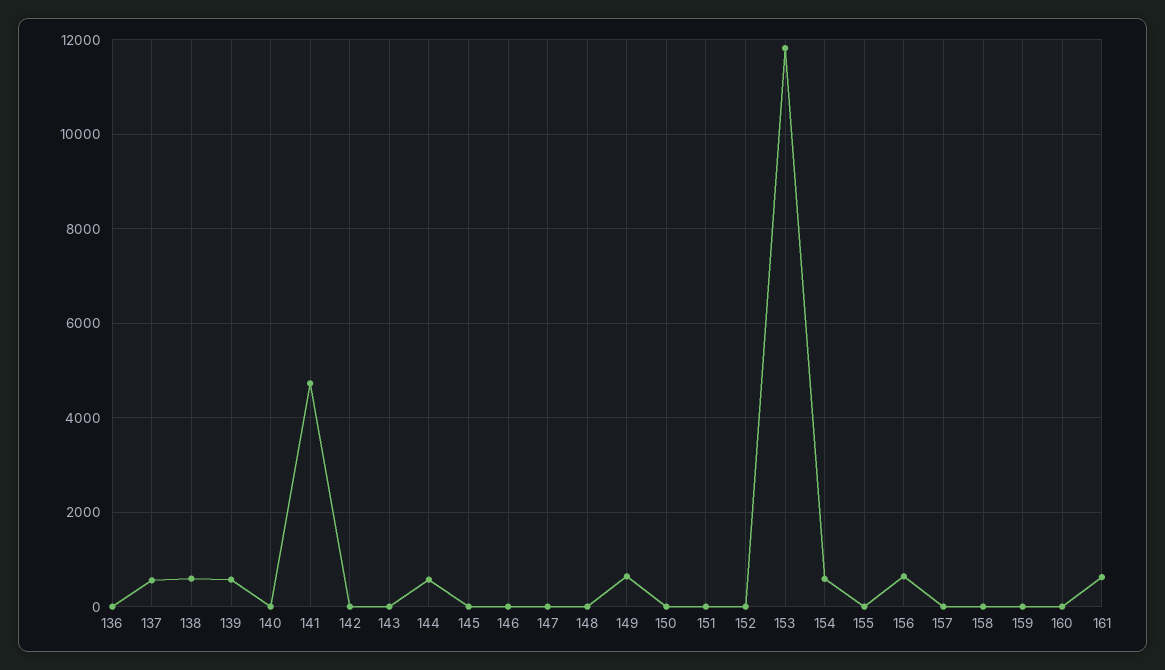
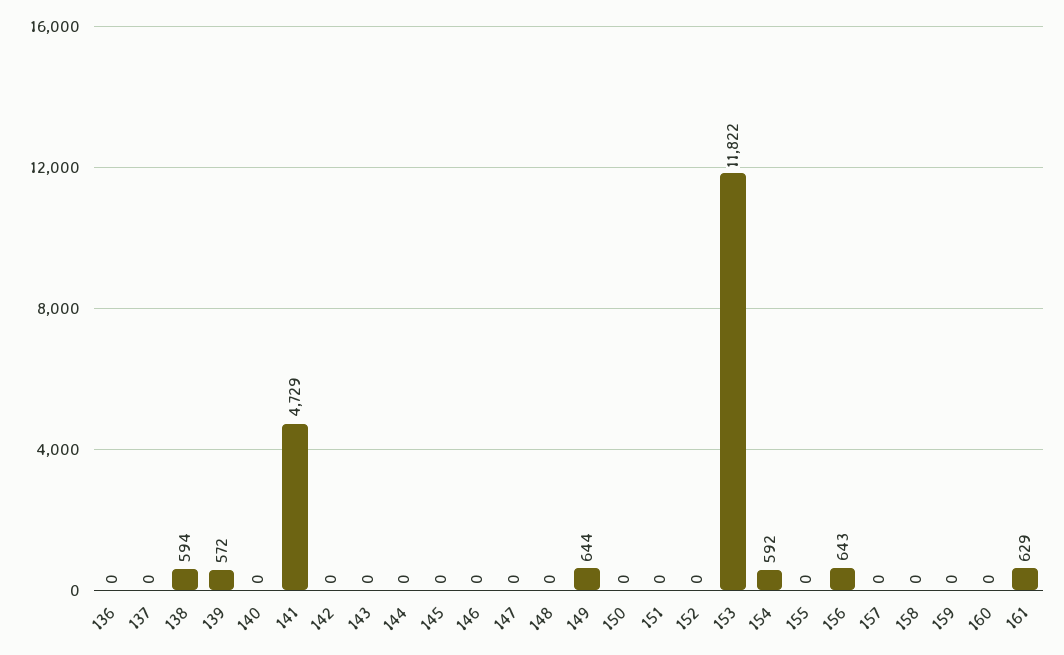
137: 600 -> 0
144: 600 -> 0

